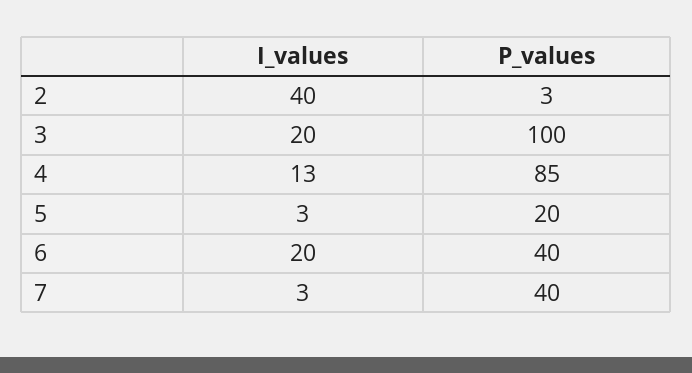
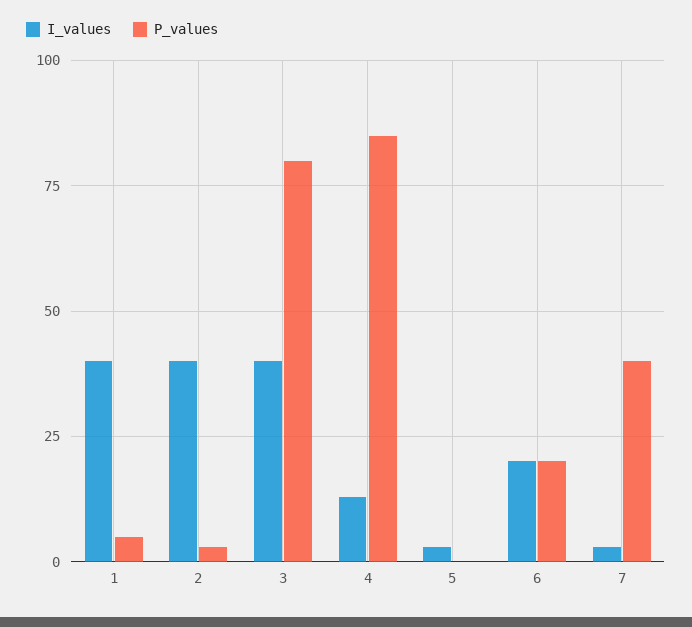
I_values, 3: 20 -> 40
P_values, 3: 100 -> 80
P_values, 5: 20 -> 0
P_values, 6: 40 -> 20
I_values, 1: none -> 40
P_values, 1: none -> 5

